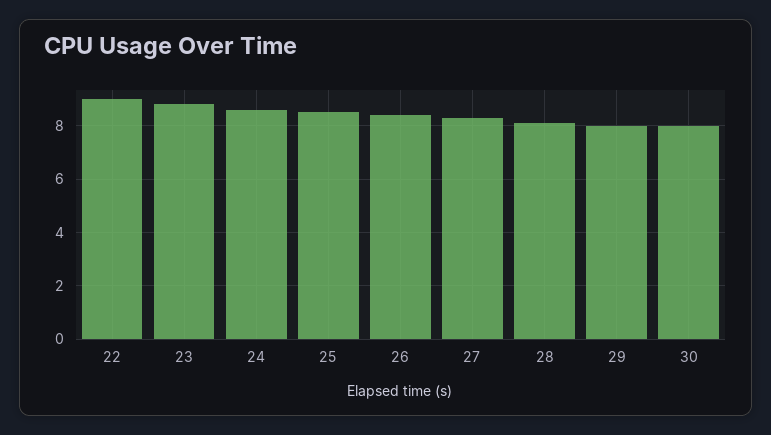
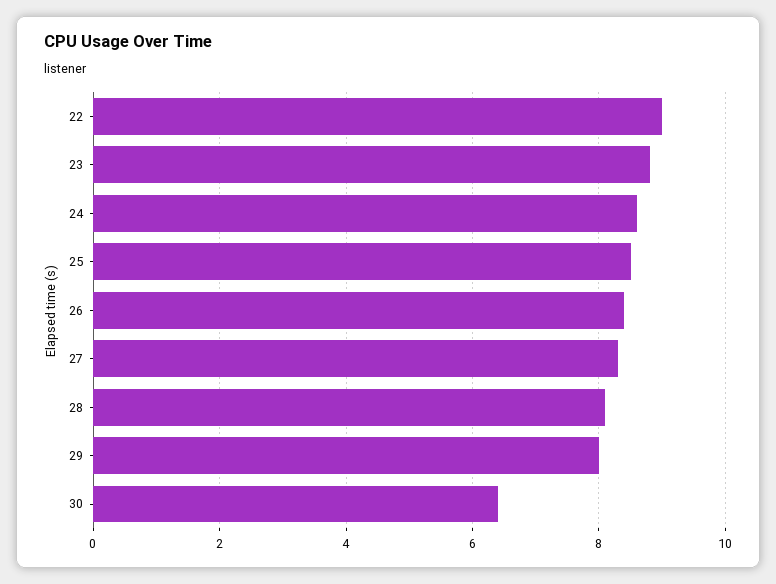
30: 8 -> 6.5

